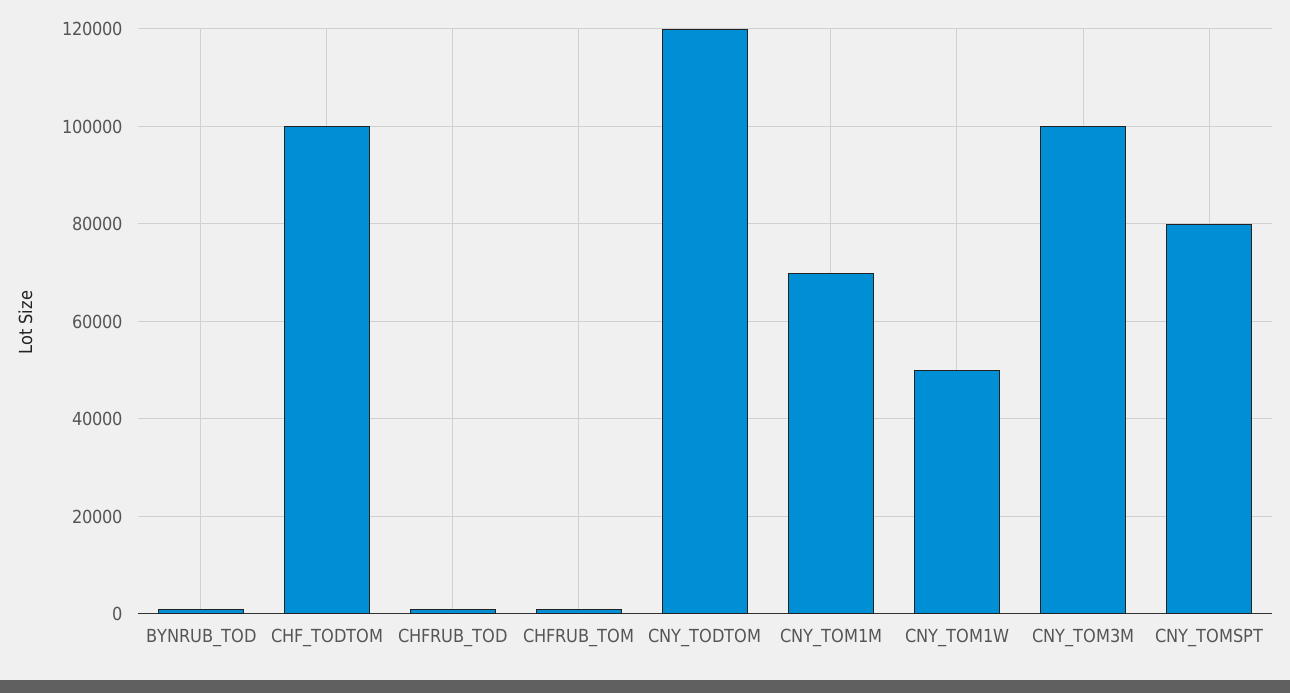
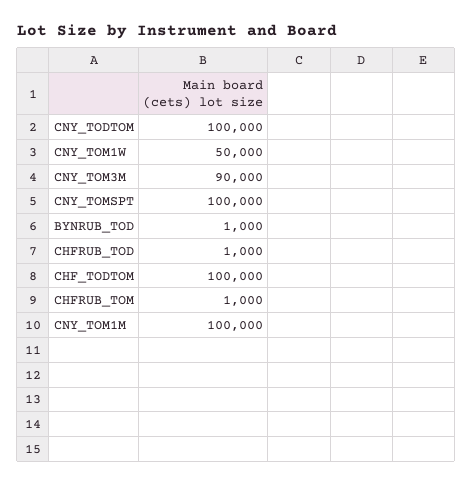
CNY_TODTOM: 120000 -> 100000
CNY_TOM1M: 70000 -> 100000
CNY_TOM3M: 100000 -> 90000
CNY_TOMSPT: 80000 -> 100000

